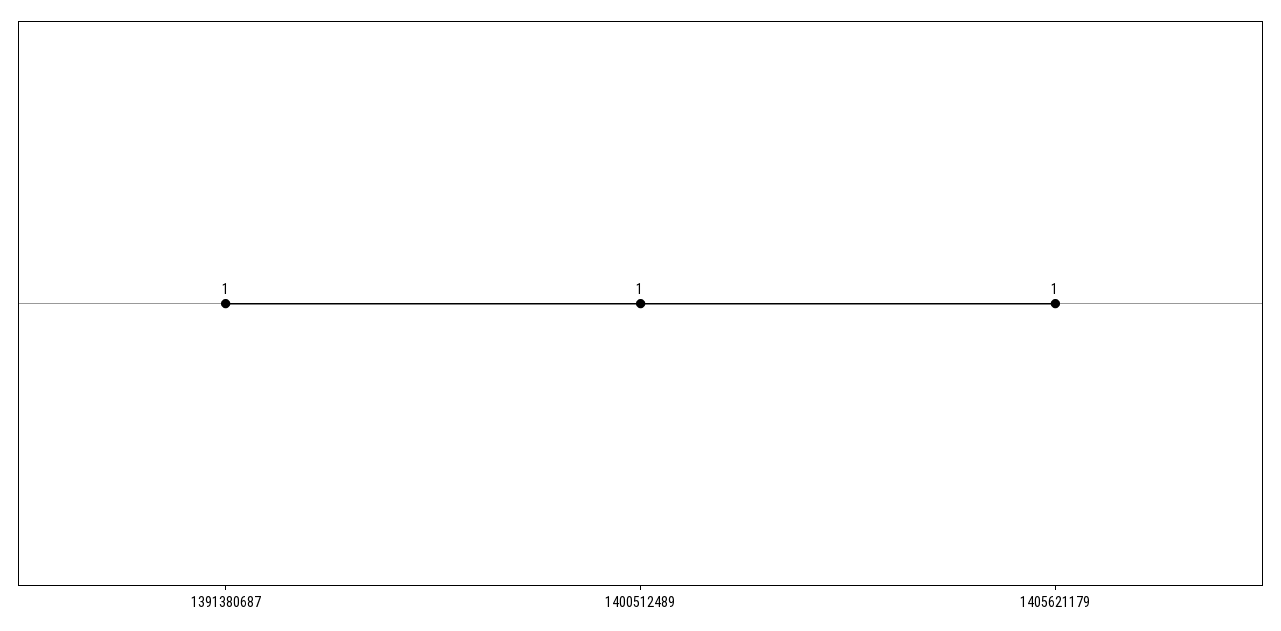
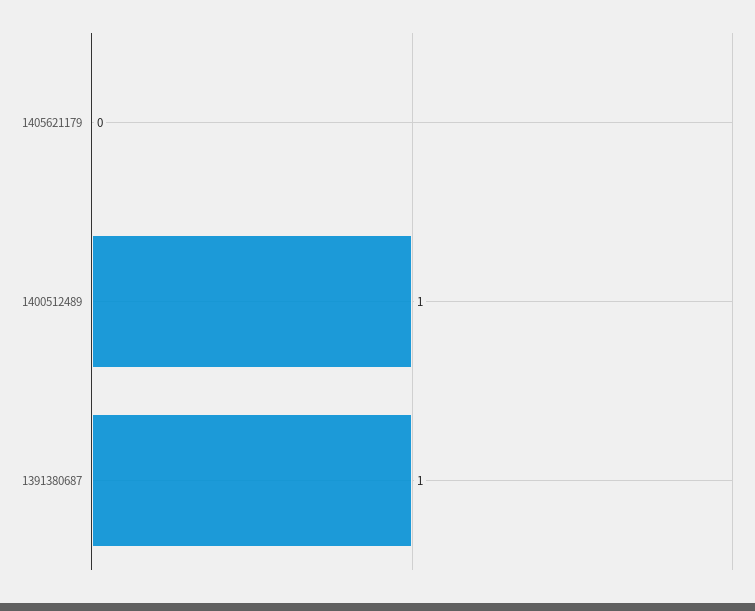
1405621179: 1 -> 0

